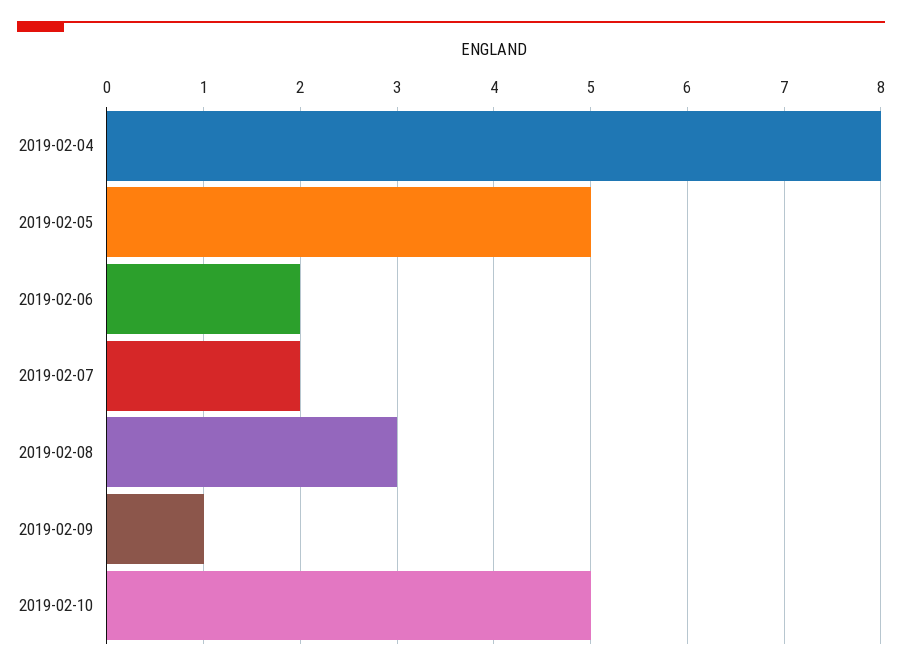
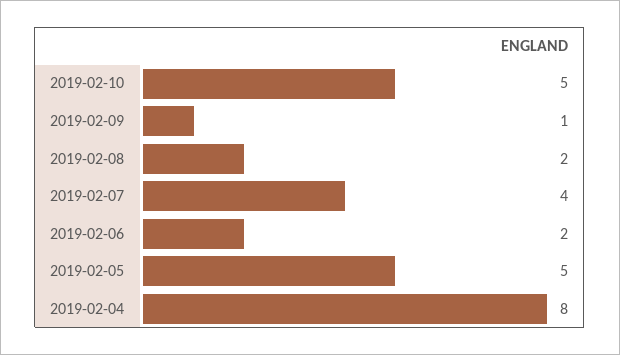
2019-02-07: 2 -> 4
2019-02-08: 3 -> 2

